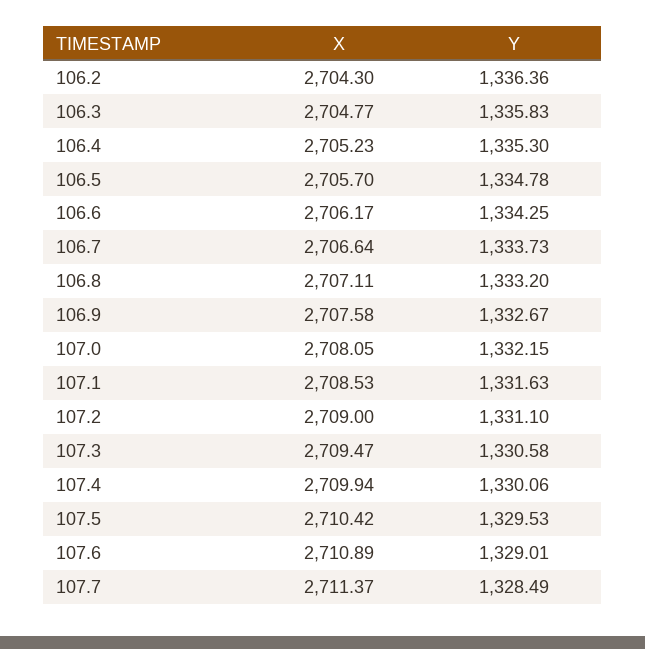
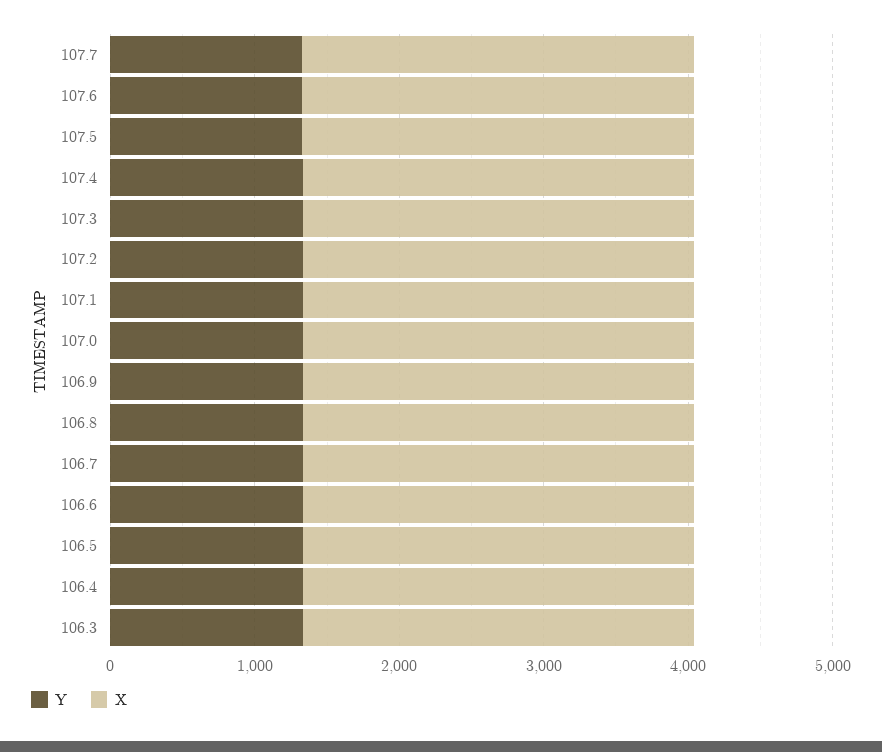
X, 106.2: 2704.3 -> none
Y, 106.2: 1336.36 -> none

